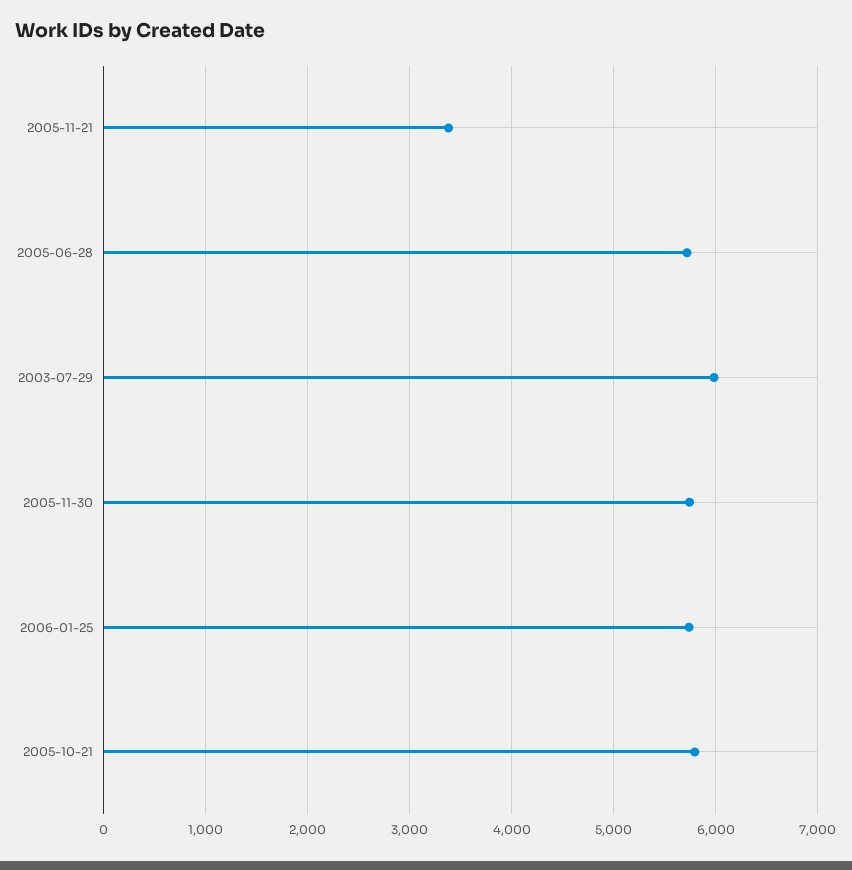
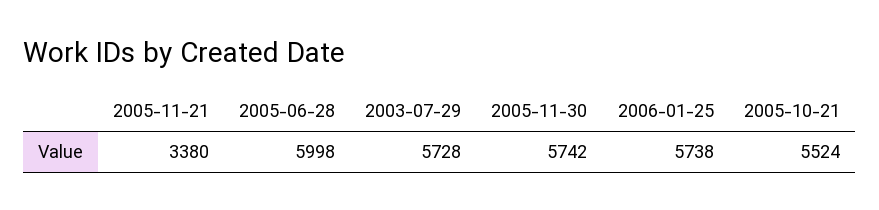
2005-06-28: 5700 -> 5998
2003-07-29: 6000 -> 5728
2005-10-21: 5800 -> 5524

